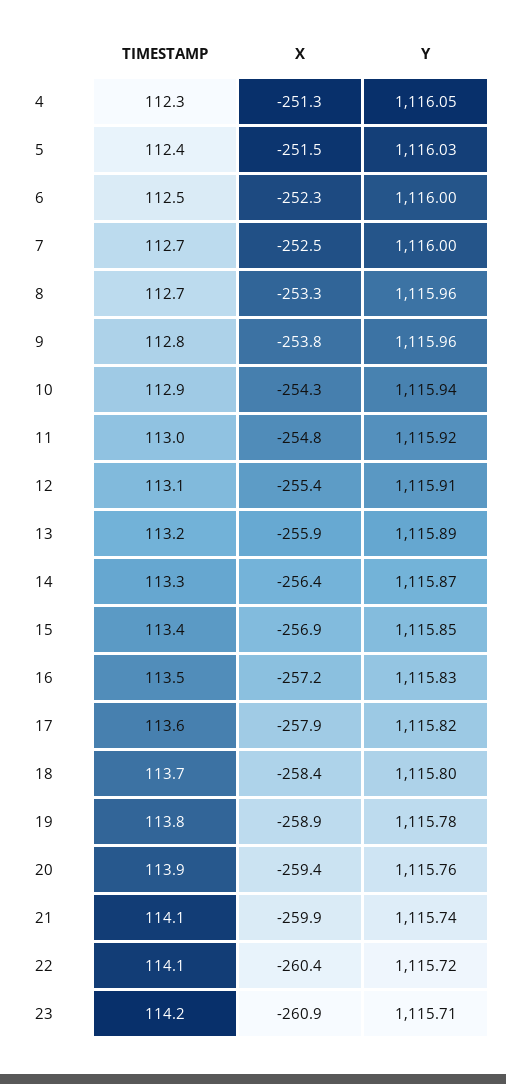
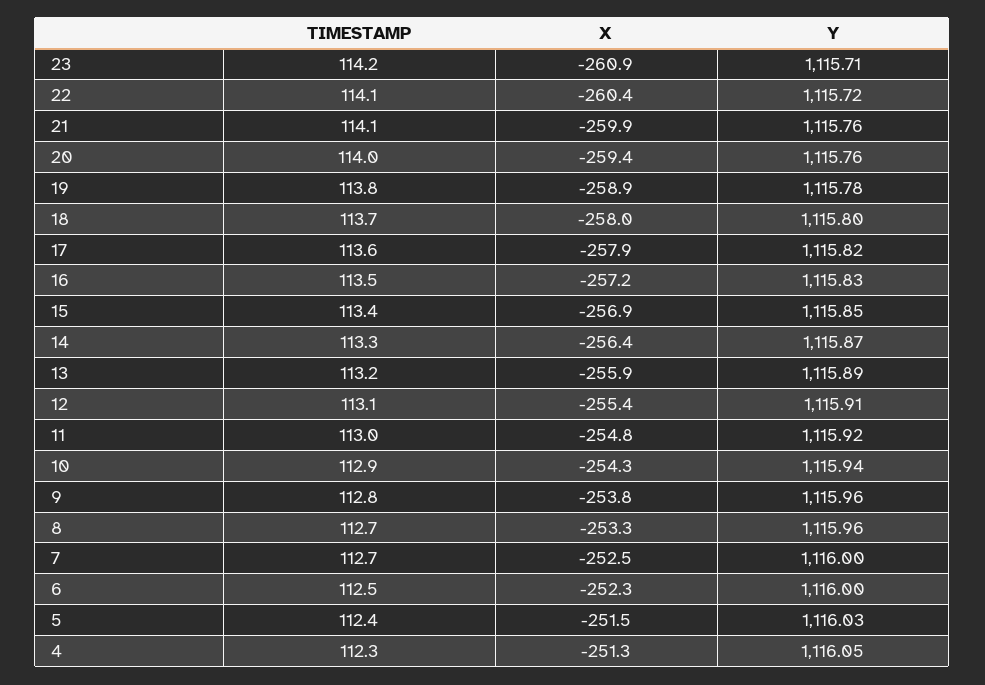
X, 18: -258.4 -> -258
TIMESTAMP, 20: 113.9 -> 114
Y, 21: 1115.74 -> 1115.76

